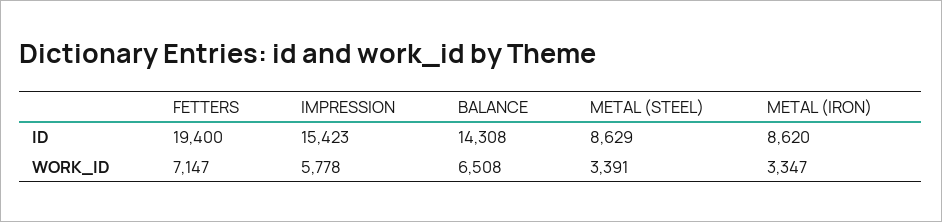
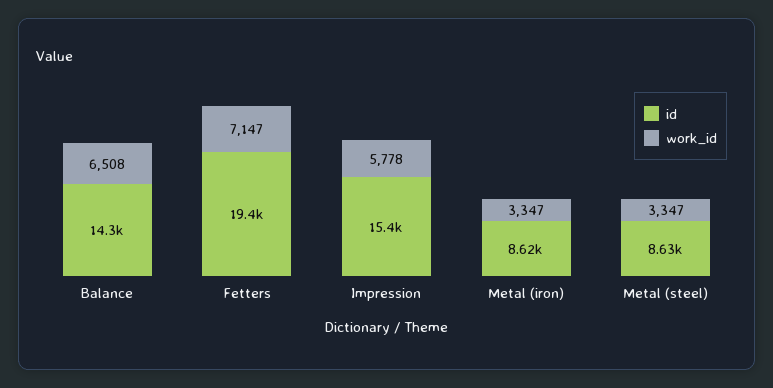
WORK_ID, METAL (STEEL): 3391 -> 3347

